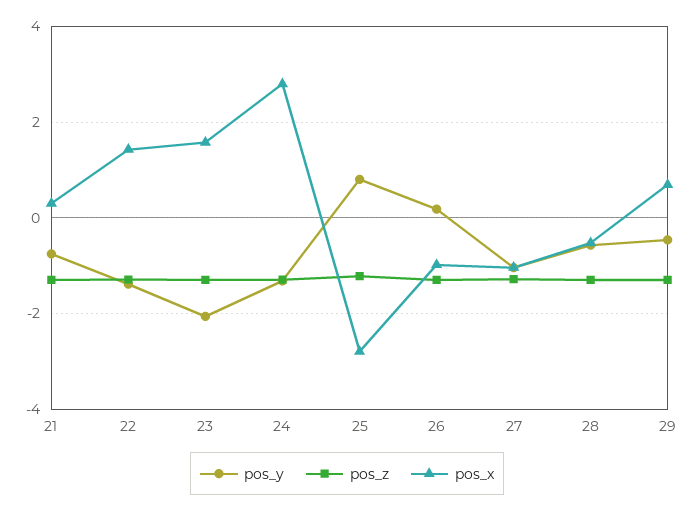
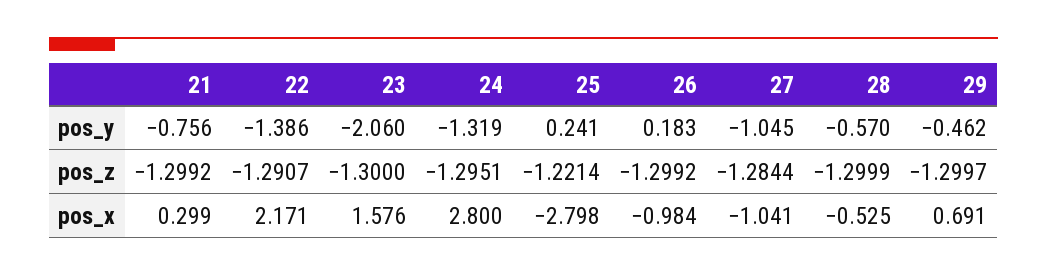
pos_x, 22: 1.4 -> 2.171
pos_y, 25: 0.8 -> 0.241

